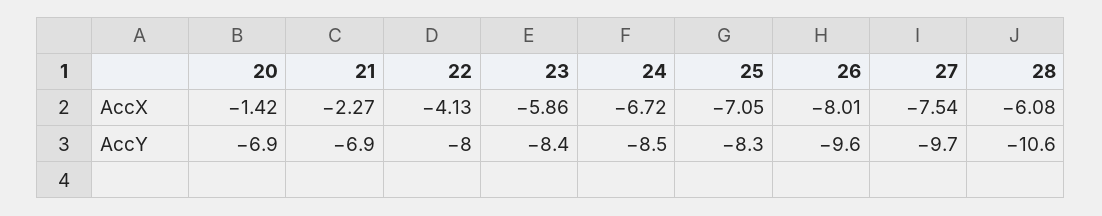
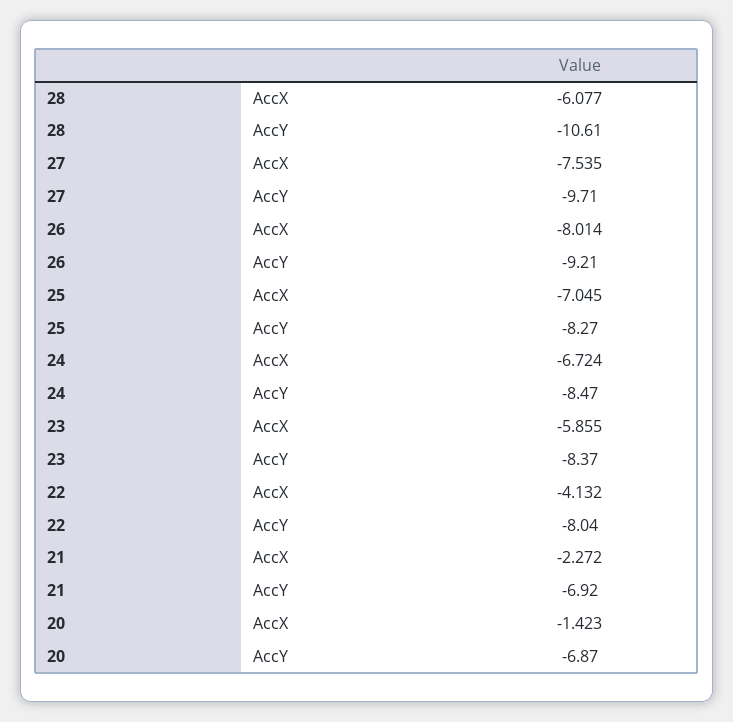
26, AccY: -9.6 -> -9.21

